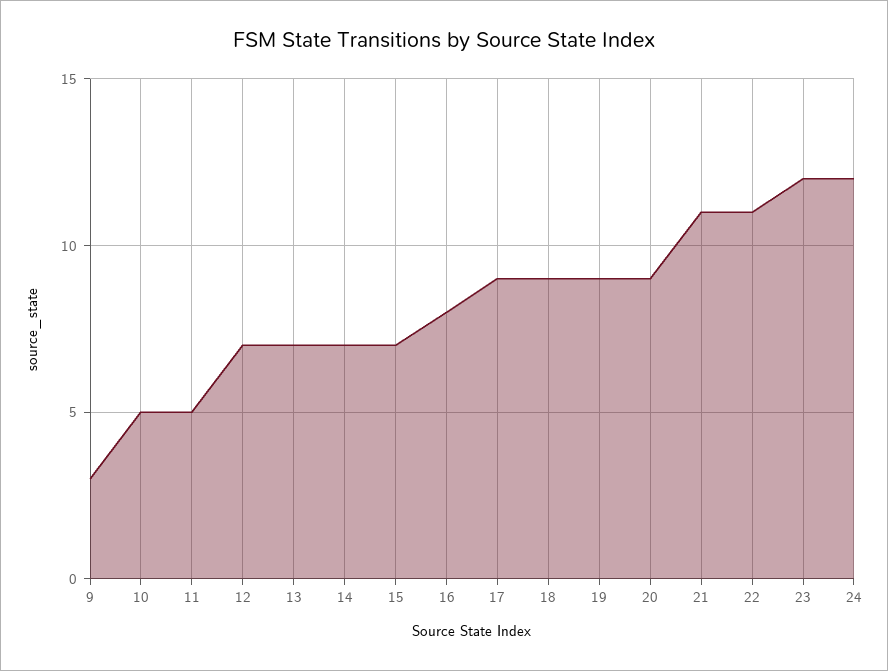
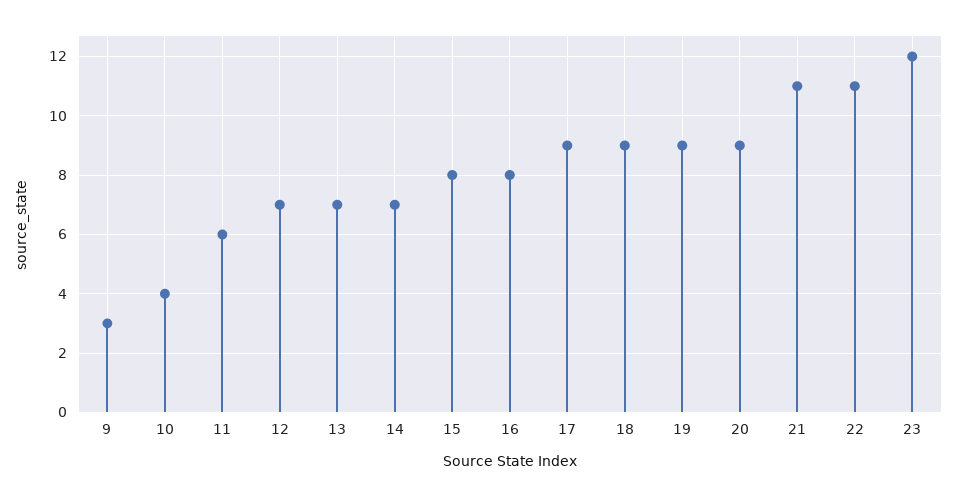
10: 5 -> 4
11: 5 -> 6
15: 7 -> 8
24: 12 -> none

